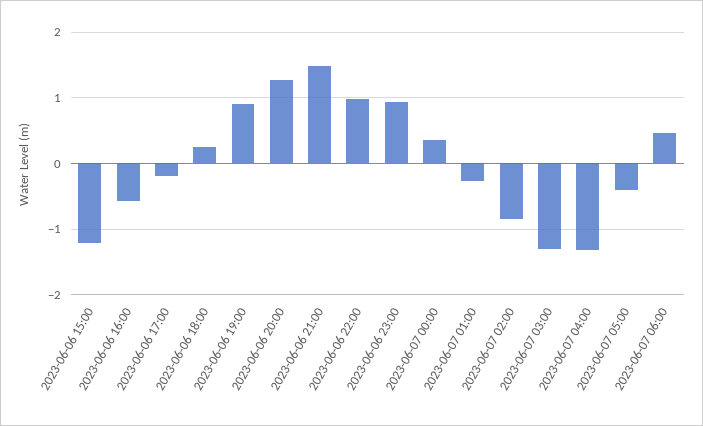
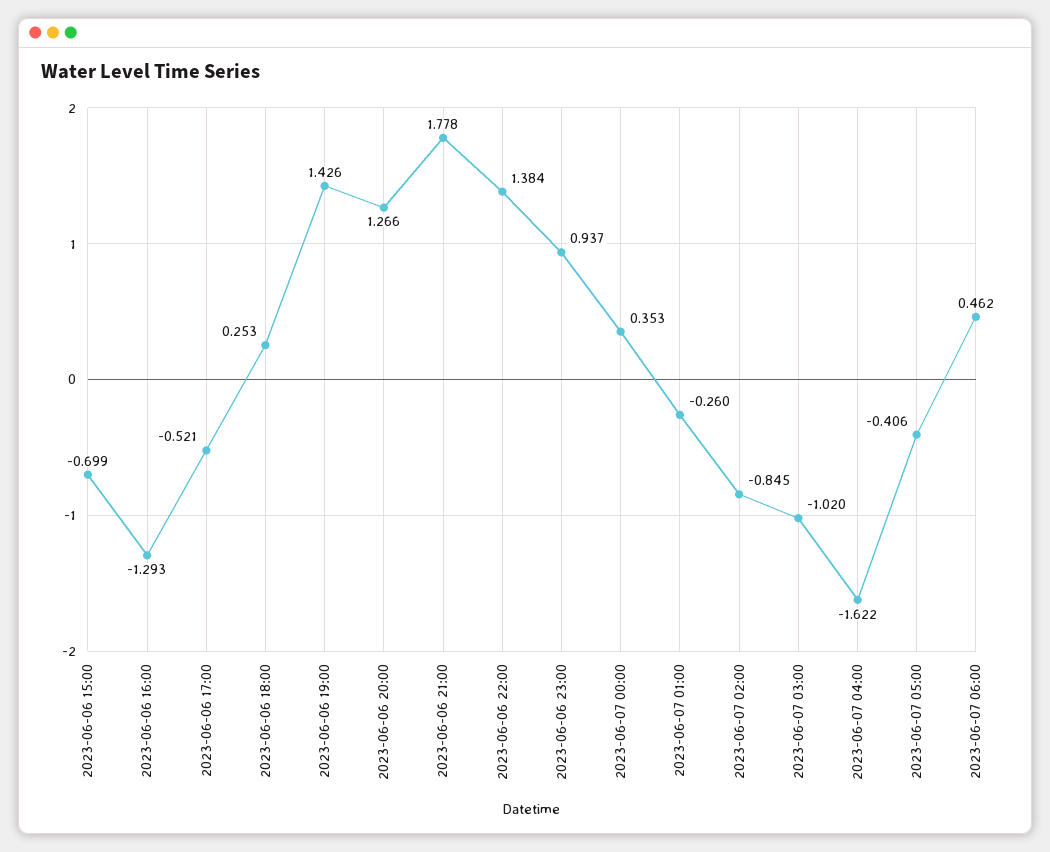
2023-06-06 15:00: -1.2 -> -0.699
2023-06-06 16:00: -0.6 -> -1.293
2023-06-06 17:00: -0.2 -> -0.521
2023-06-06 19:00: 0.9 -> 1.426
2023-06-06 21:00: 1.5 -> 1.778
2023-06-06 22:00: 1 -> 1.384
2023-06-07 03:00: -1.3 -> -1.02
2023-06-07 04:00: -1.3 -> -1.622

